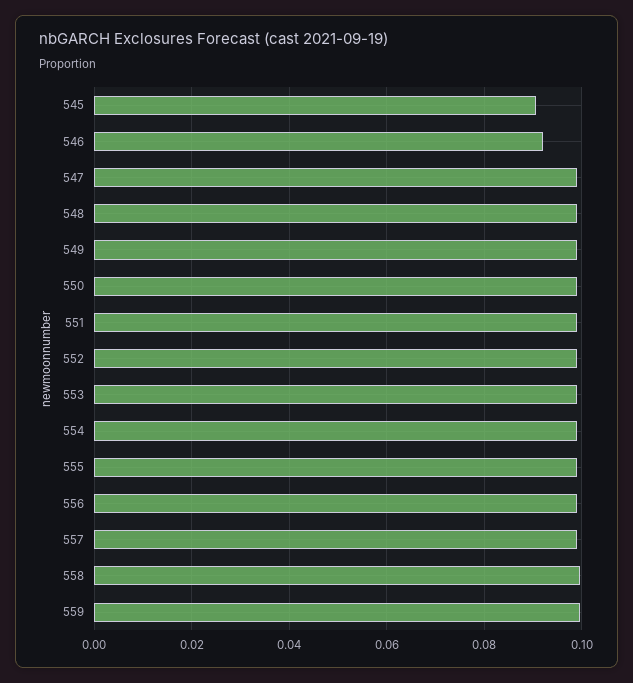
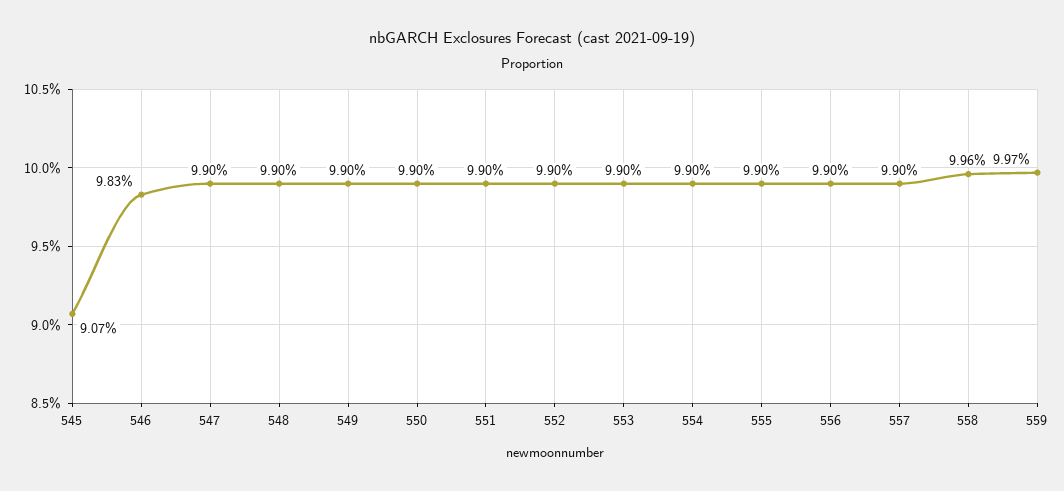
546: 0.092 -> 0.0983

